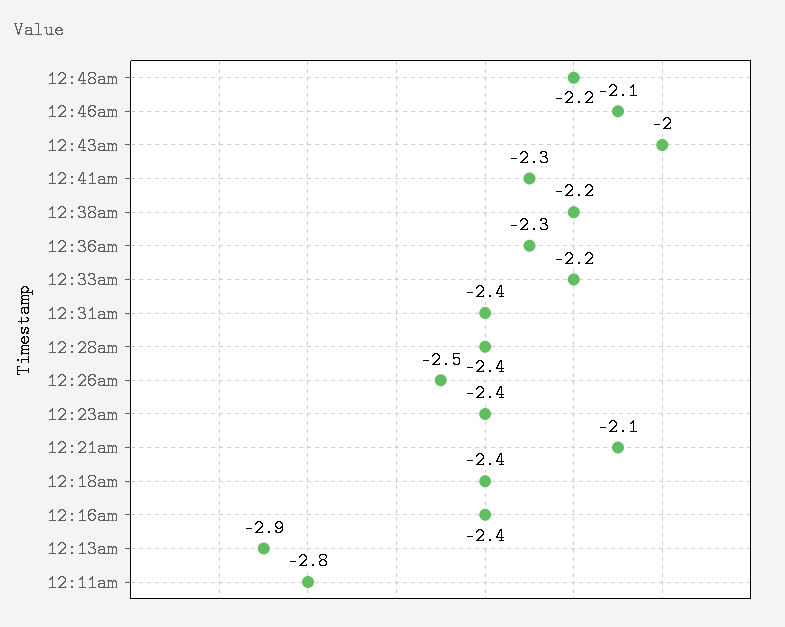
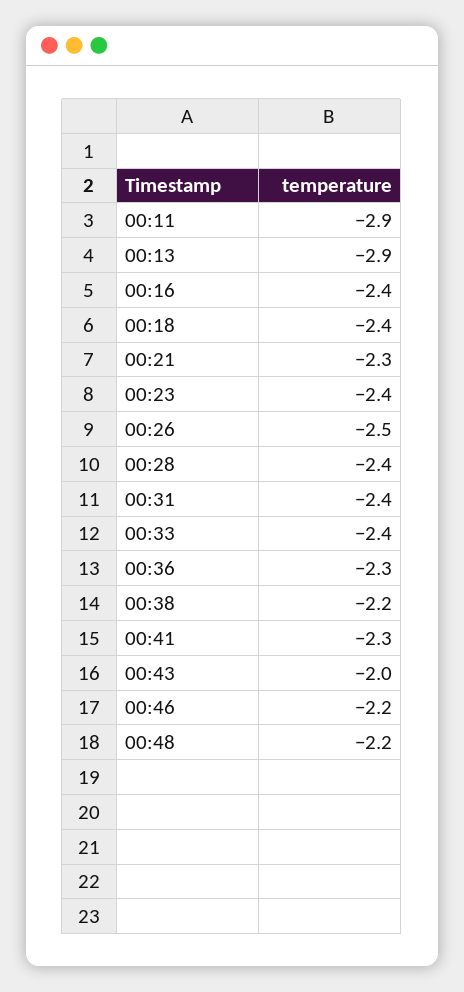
12:46am: -2.1 -> -2.2
12:33am: -2.2 -> -2.4
12:21am: -2.1 -> -2.3
12:11am: -2.8 -> -2.9

